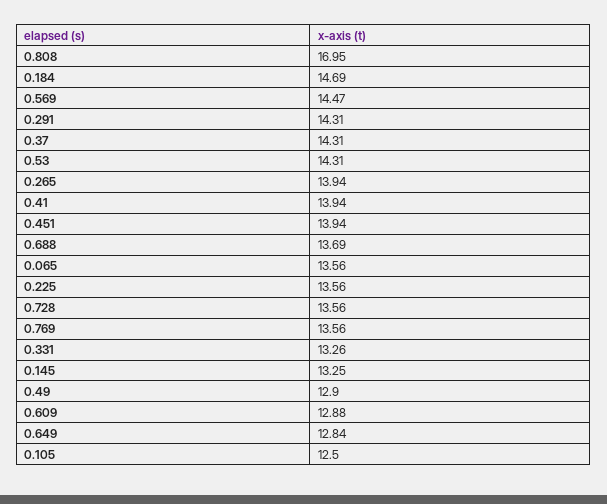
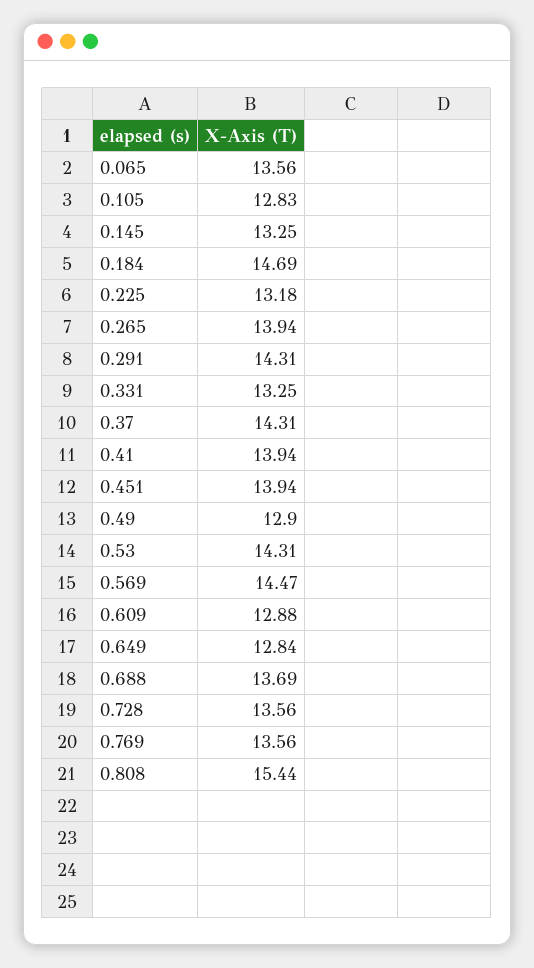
0.808: 16.95 -> 15.44
0.225: 13.56 -> 13.18
0.331: 13.26 -> 13.25
0.105: 12.5 -> 12.83

